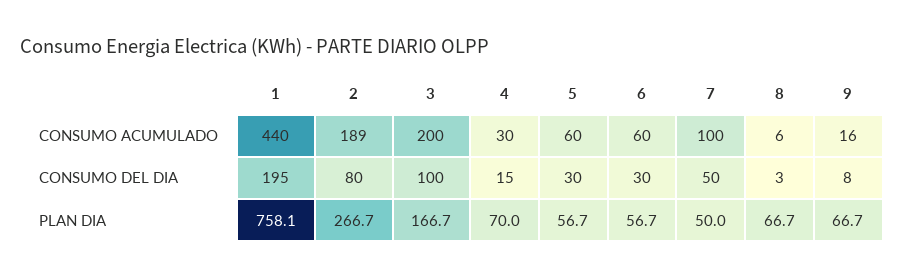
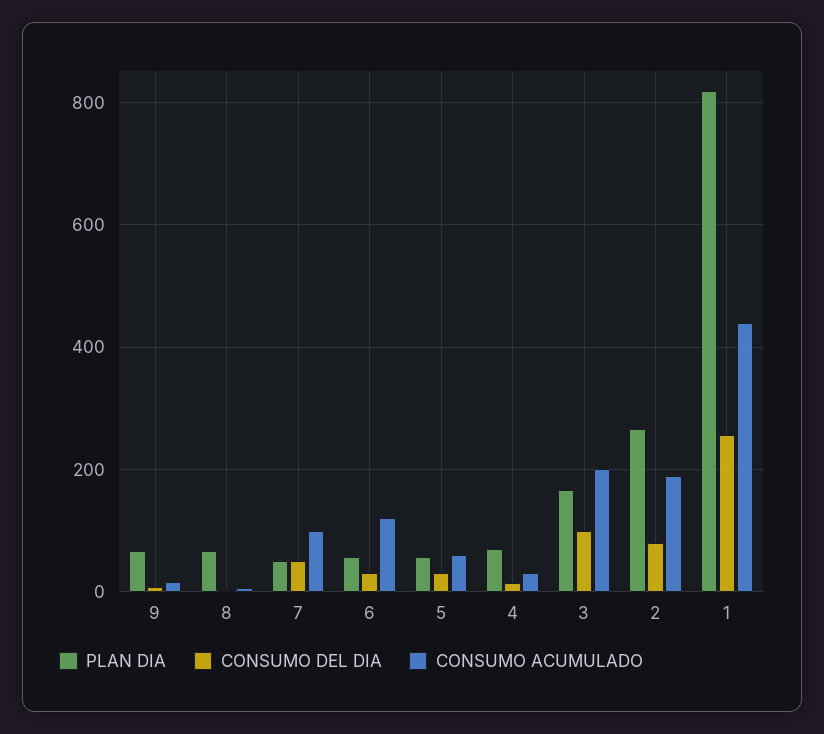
CONSUMO ACUMULADO, 6: 60 -> 120
CONSUMO DEL DIA, 1: 195 -> 260
PLAN DIA, 1: 758.1 -> 820

